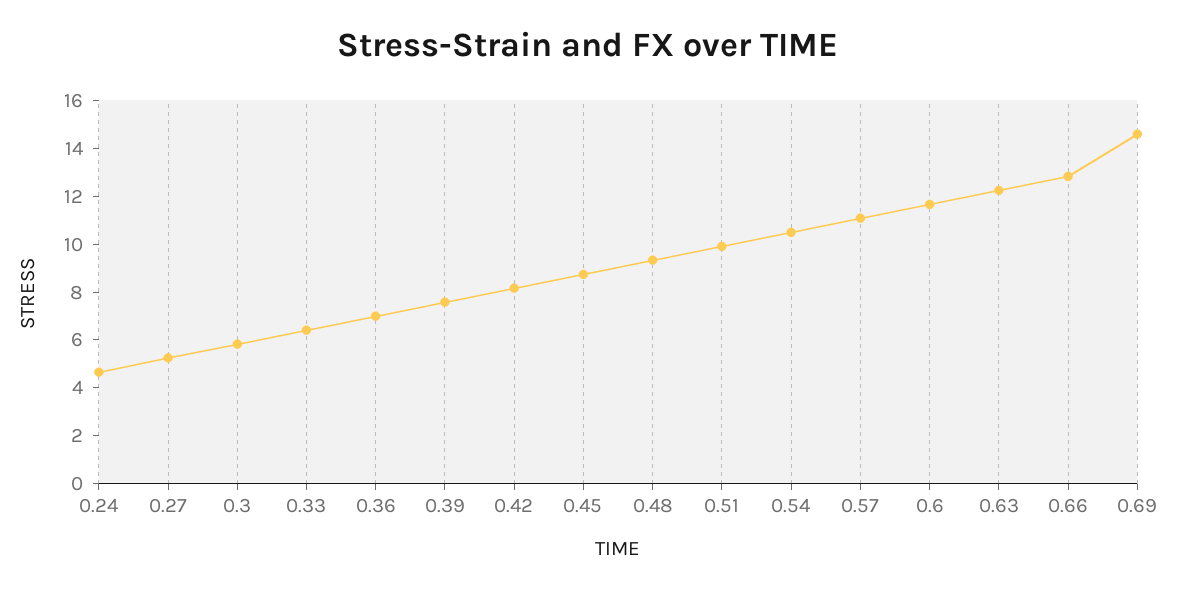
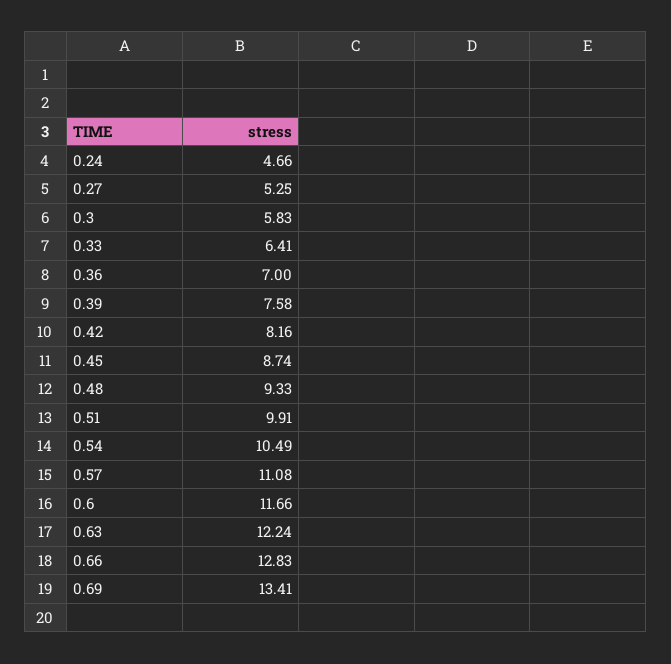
0.69: 14.5 -> 13.41

